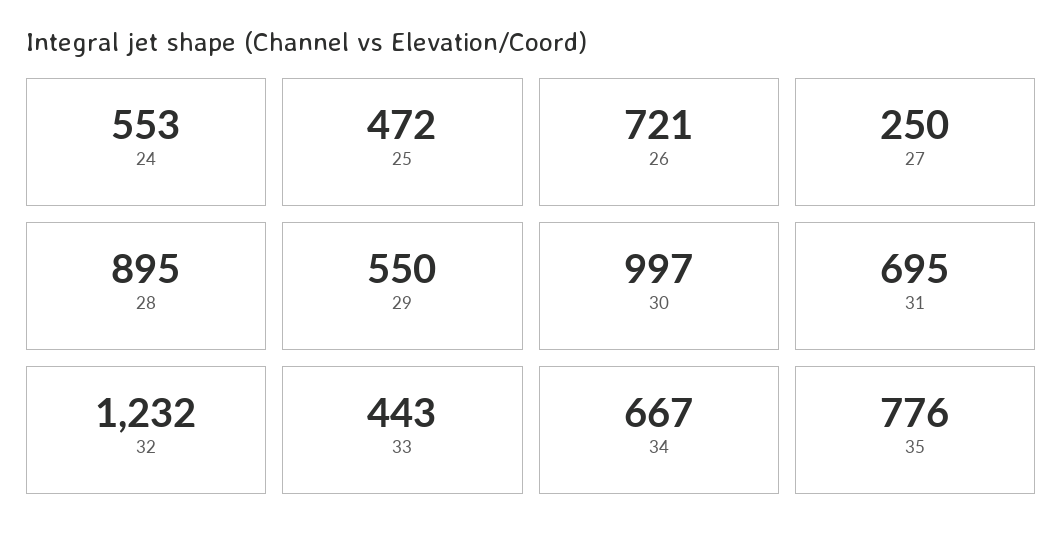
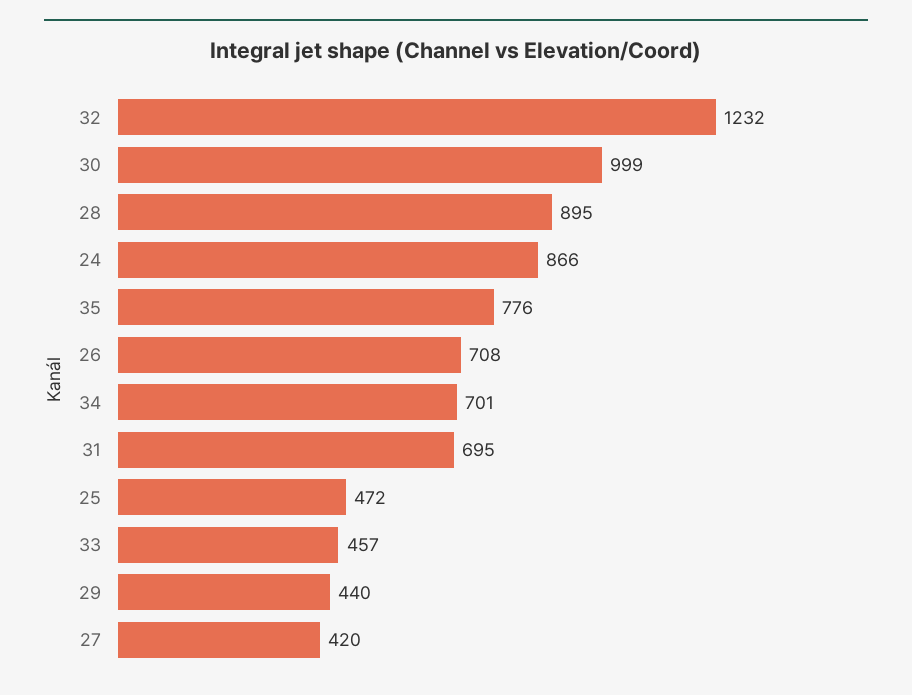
24: 553 -> 866
26: 721 -> 708
27: 250 -> 420
29: 550 -> 440
30: 997 -> 999
33: 443 -> 457
34: 667 -> 701

